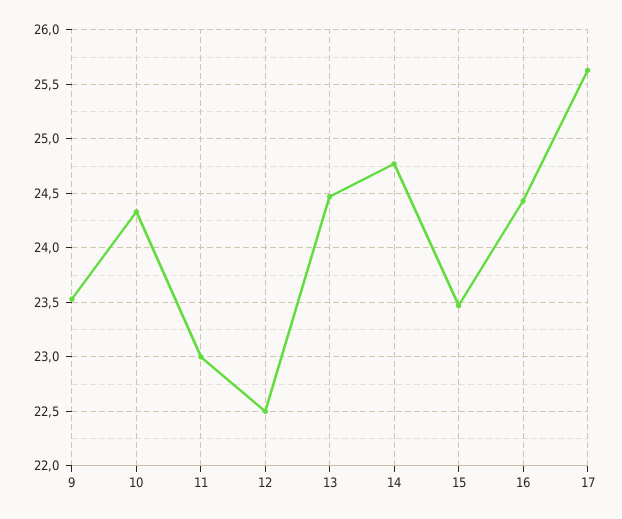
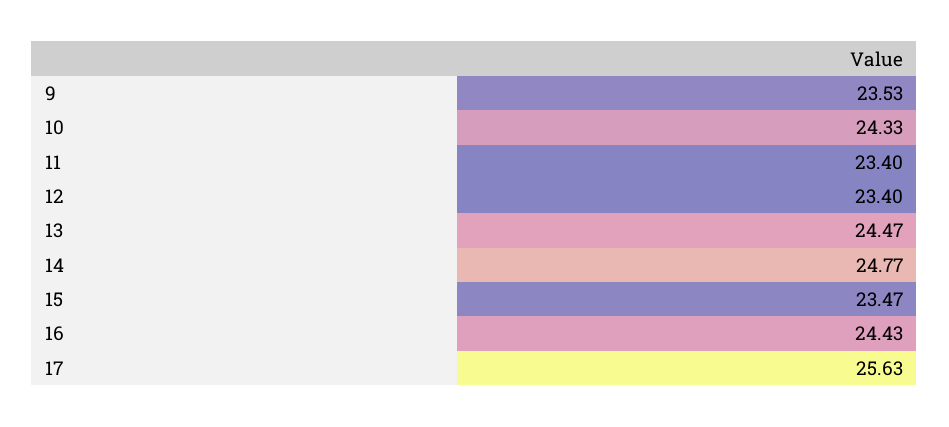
11: 23 -> 23.4
12: 22.5 -> 23.4

